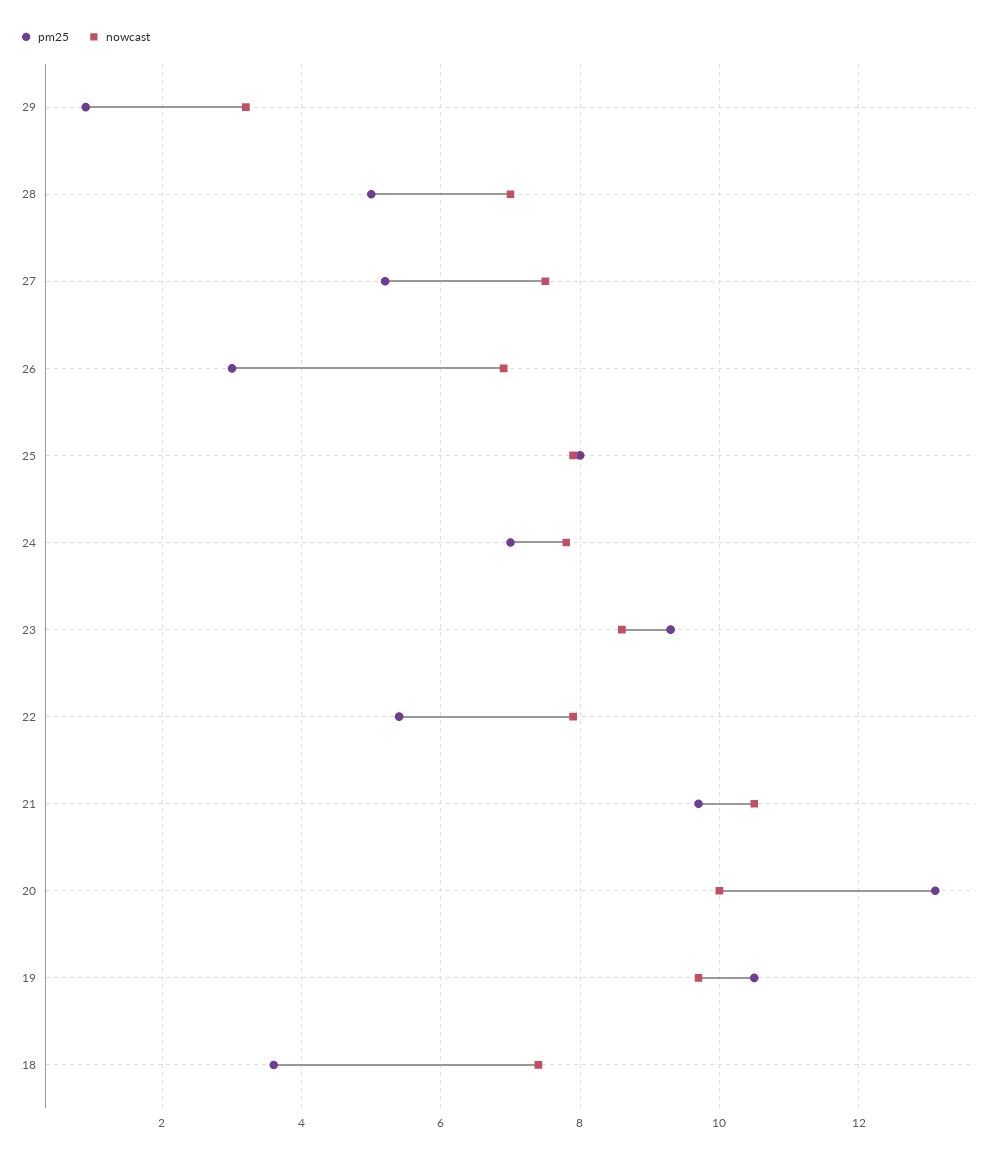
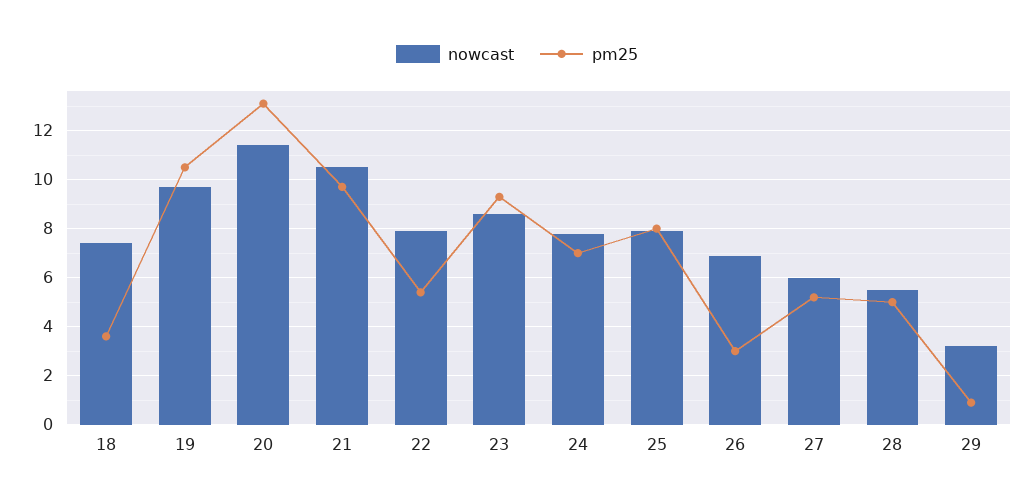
nowcast, 28: 7 -> 5.5
nowcast, 27: 7.5 -> 6
nowcast, 20: 10 -> 11.5

